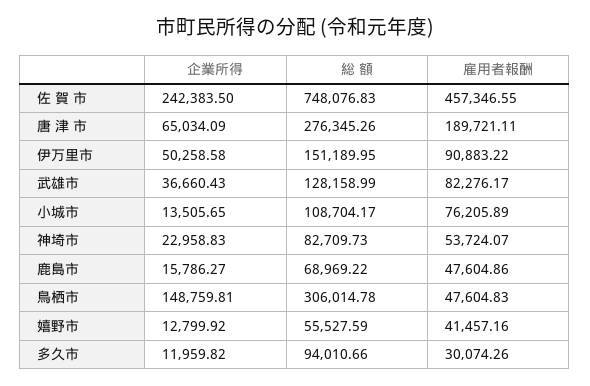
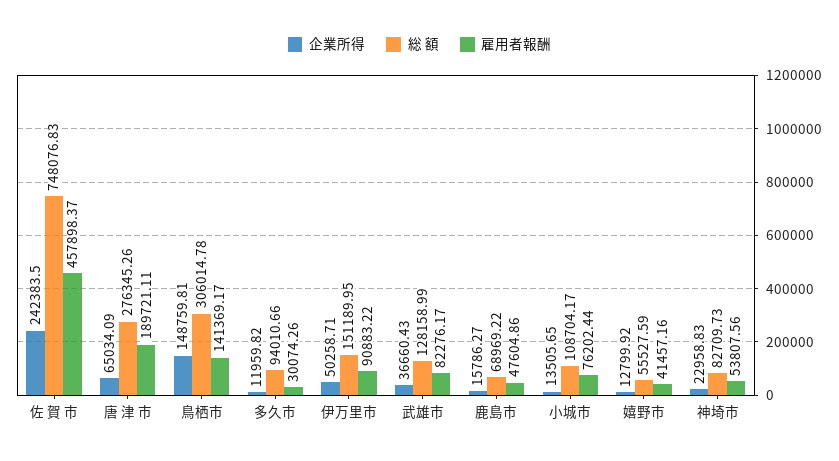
雇用者報酬, 佐 賀 市: 457346.55 -> 457898.37
企業所得, 伊万里市: 50258.58 -> 50258.71
雇用者報酬, 小城市: 76205.89 -> 76202.44
雇用者報酬, 神埼市: 53724.07 -> 53807.56
雇用者報酬, 鳥栖市: 47604.83 -> 141369.17

